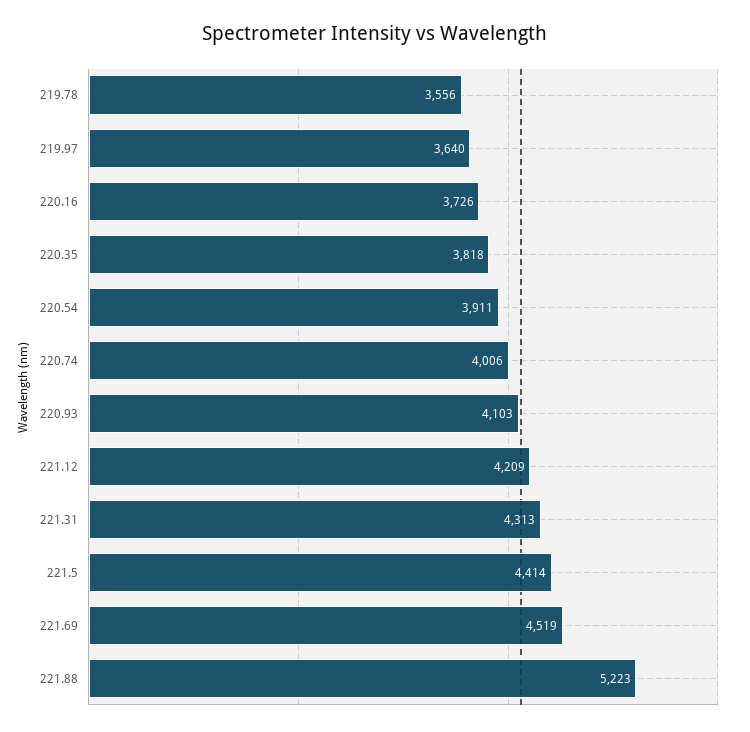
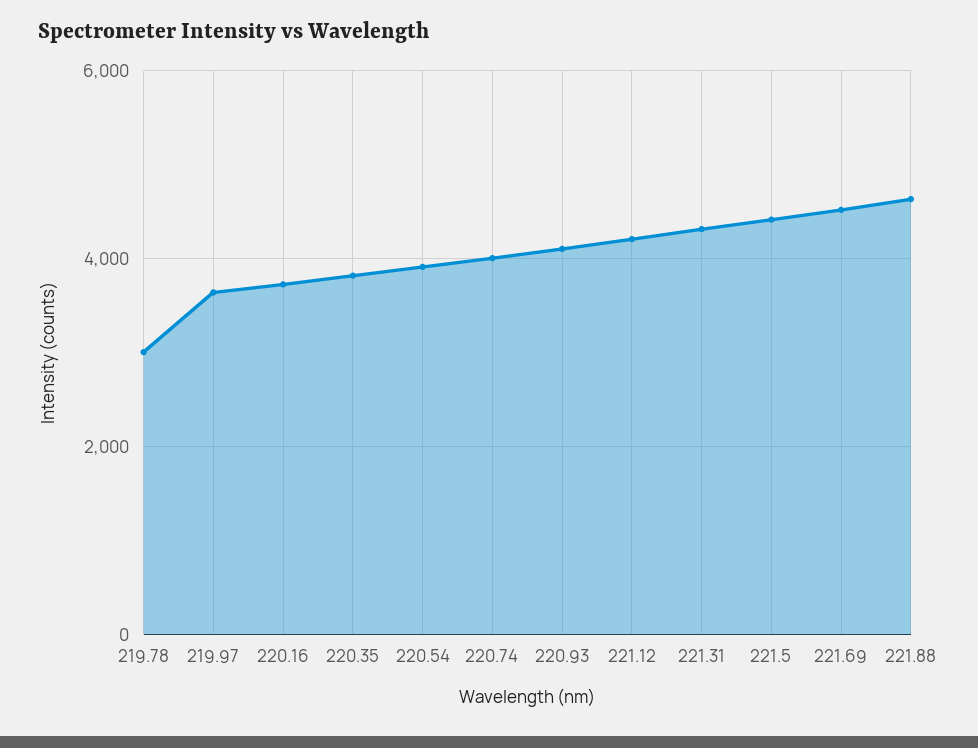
219.78: 3556 -> 3000
221.88: 5223 -> 4600

